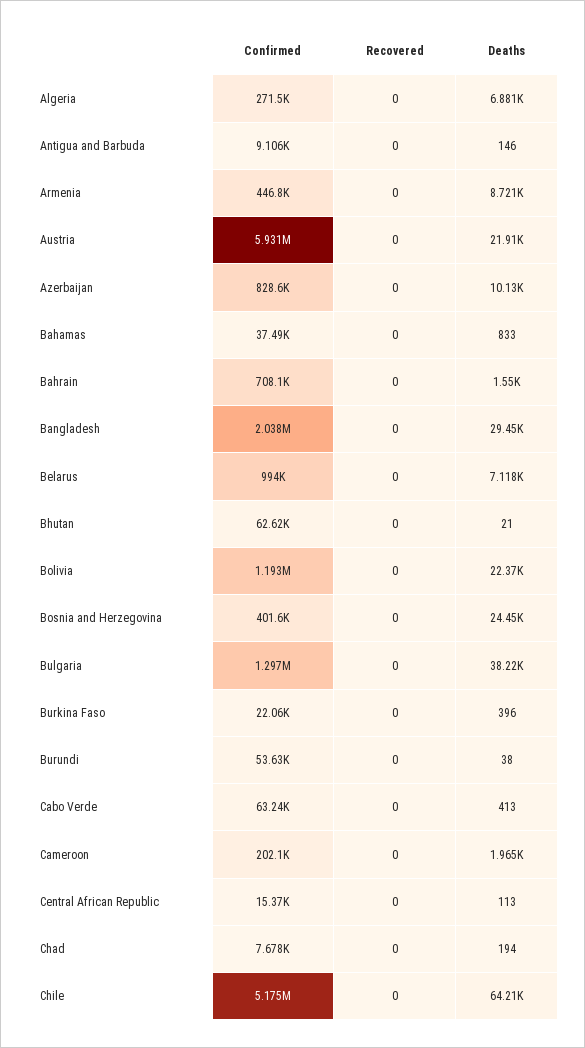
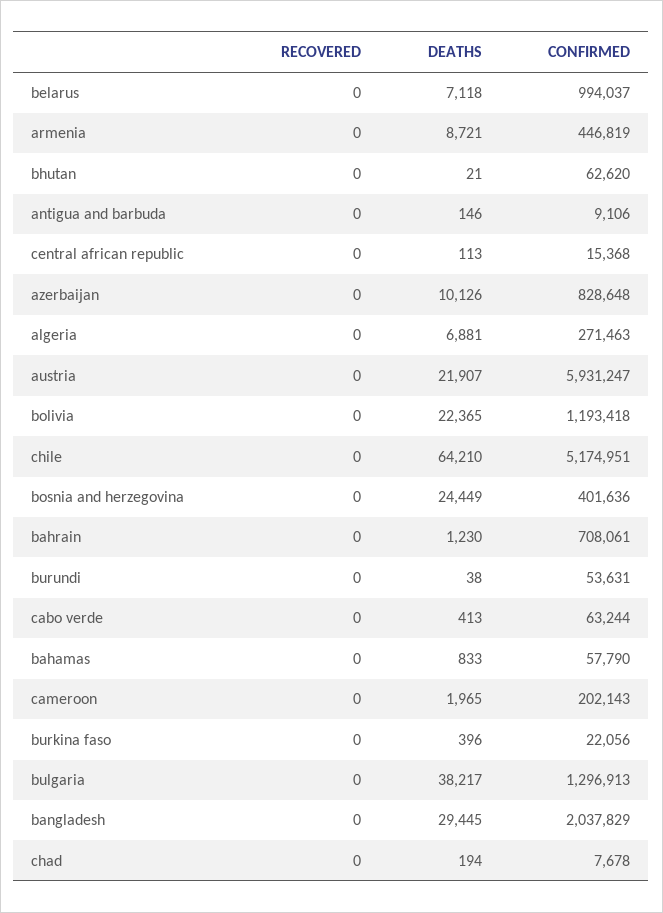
Confirmed, Bahamas: 37490 -> 57790
Deaths, Bahrain: 1550 -> 1230

